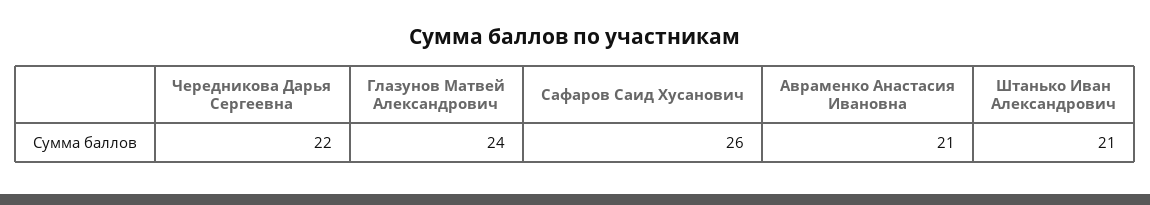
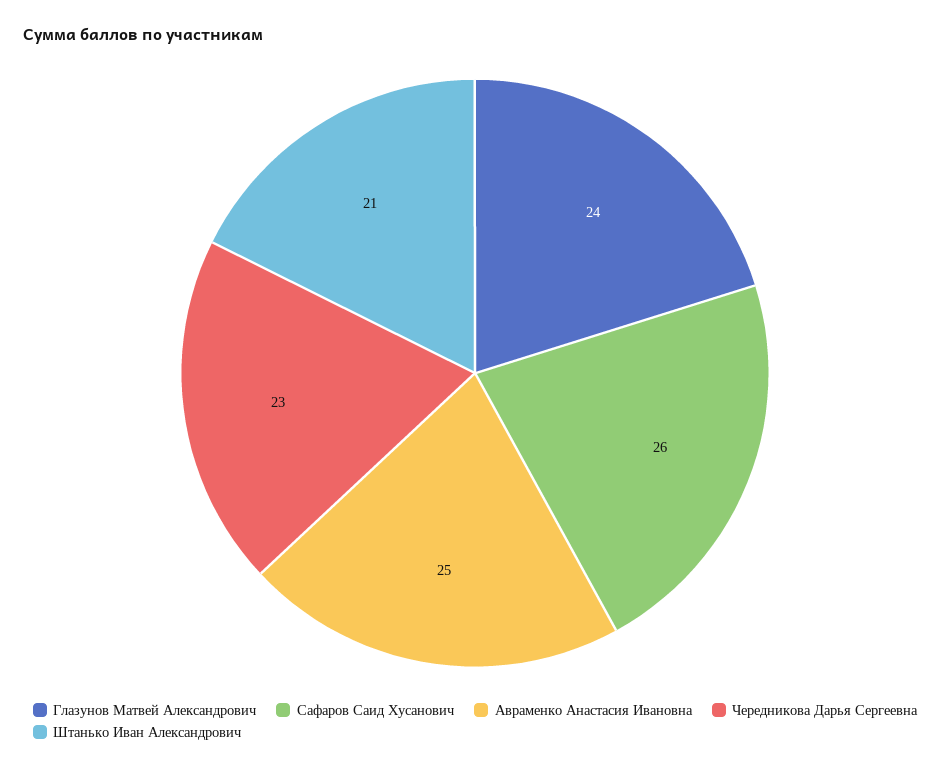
Чередникова Дарья Сергеевна: 22 -> 23
Авраменко Анастасия Ивановна: 21 -> 25

